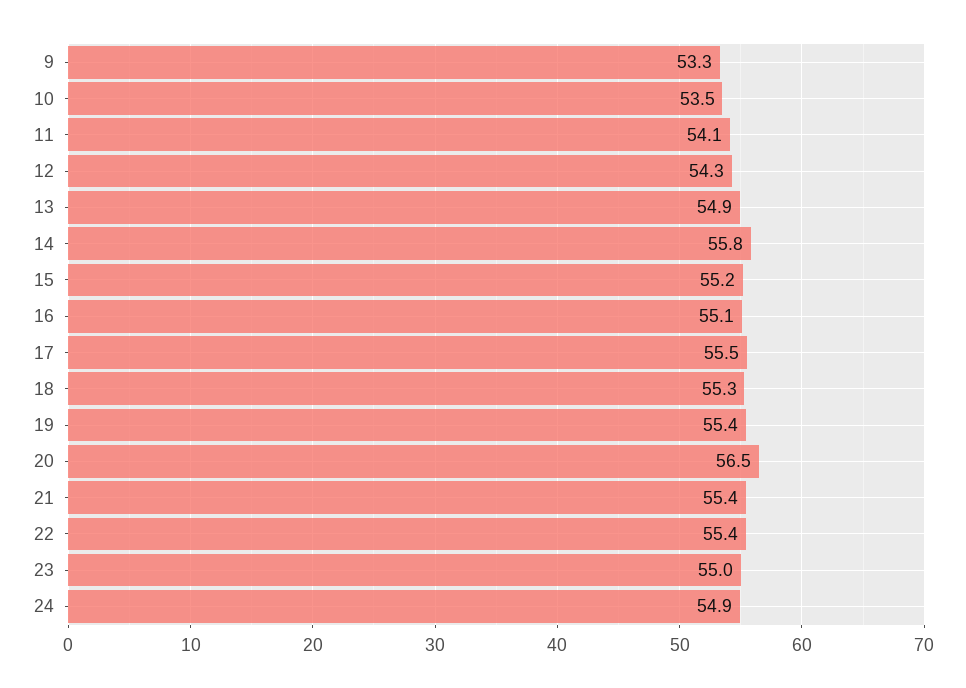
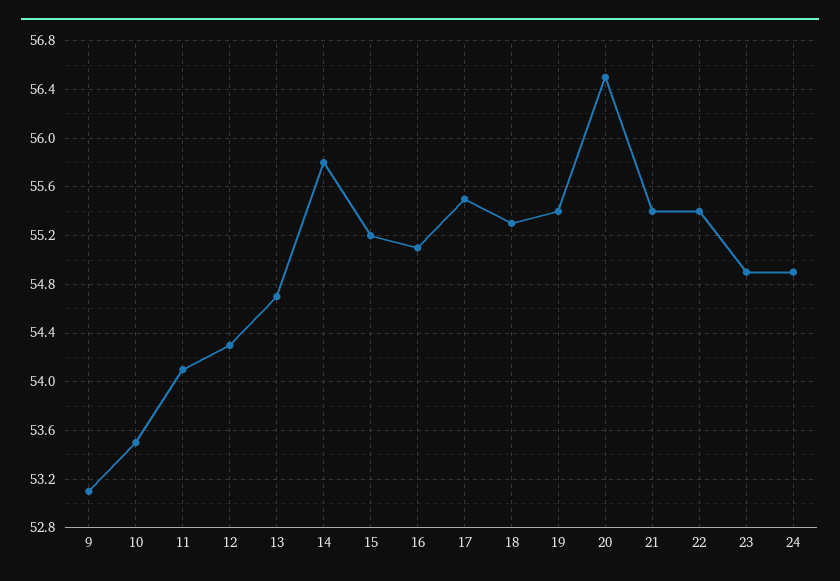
9: 53.3 -> 53.1
13: 54.9 -> 54.7
23: 55 -> 54.9

